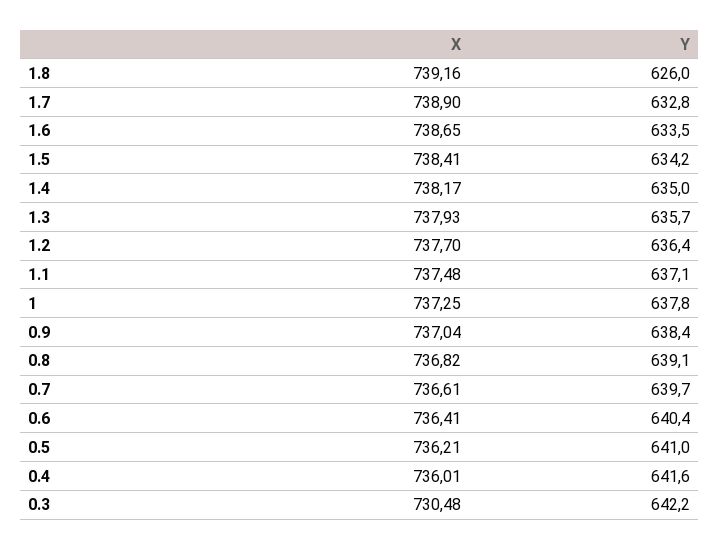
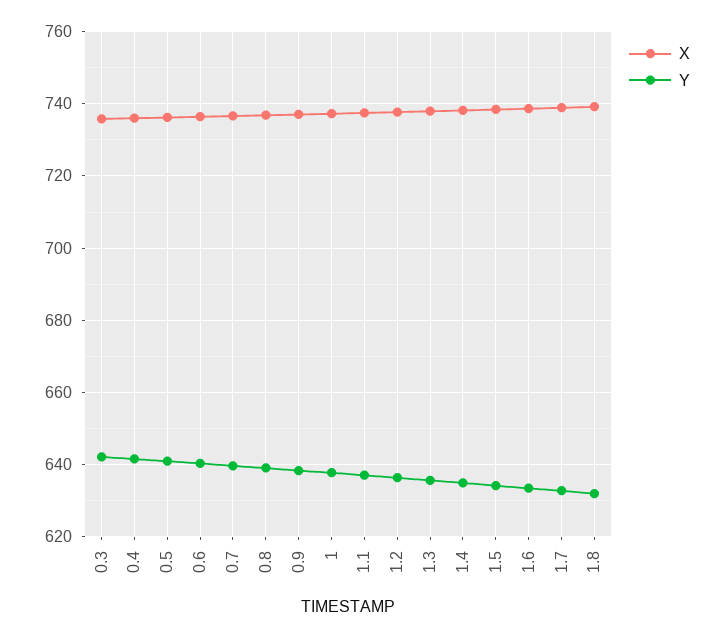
Y, 1.8: 626 -> 632
X, 0.3: 730.48 -> 736

